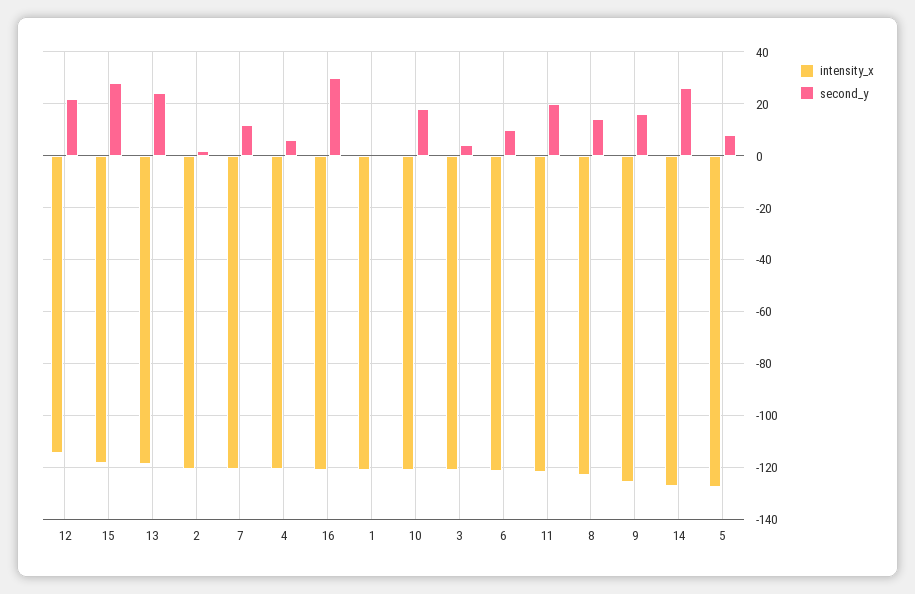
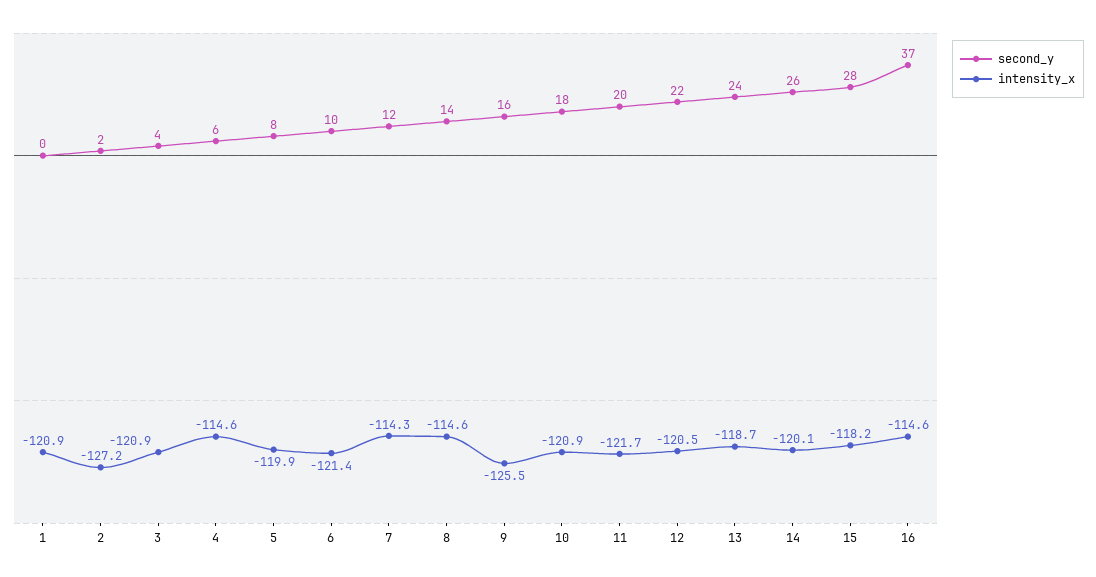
intensity_x, 12: -115 -> -120.5
intensity_x, 2: -120 -> -127.2
intensity_x, 7: -120 -> -114.3
intensity_x, 4: -120 -> -114.6
intensity_x, 16: -120 -> -114.6
second_y, 16: 30 -> 37
intensity_x, 8: -122.5 -> -114.6
intensity_x, 14: -127.5 -> -120.1
intensity_x, 5: -127.5 -> -119.9

